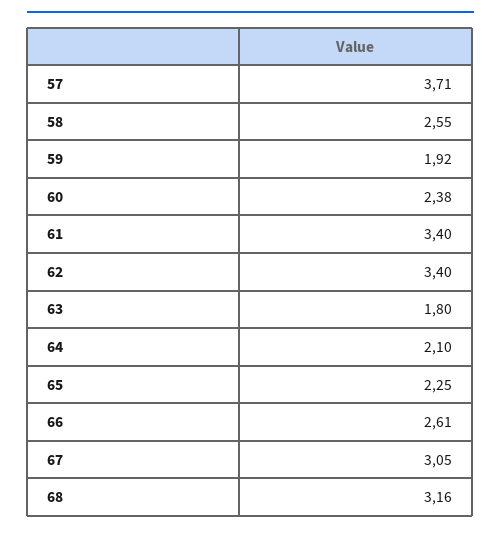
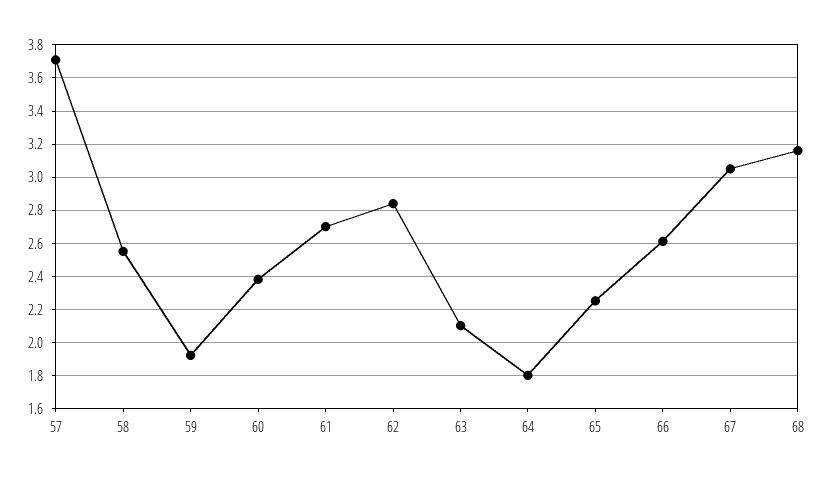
61: 3.4 -> 2.7
62: 3.4 -> 2.85
63: 1.8 -> 2.1
64: 2.1 -> 1.8

